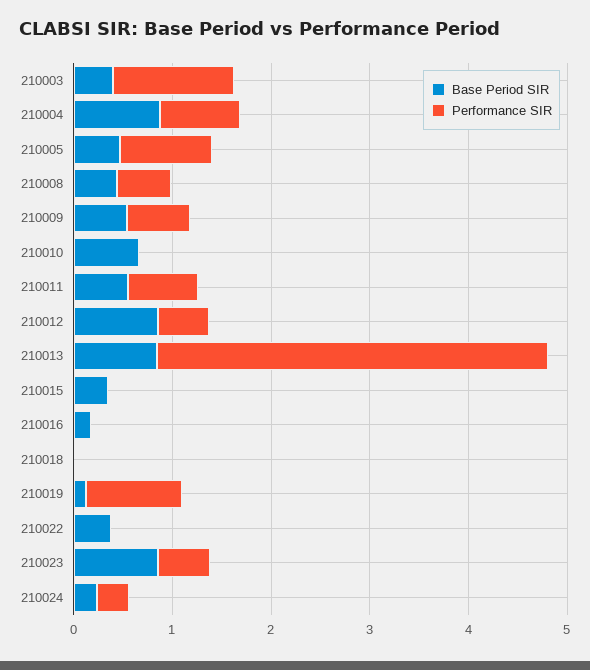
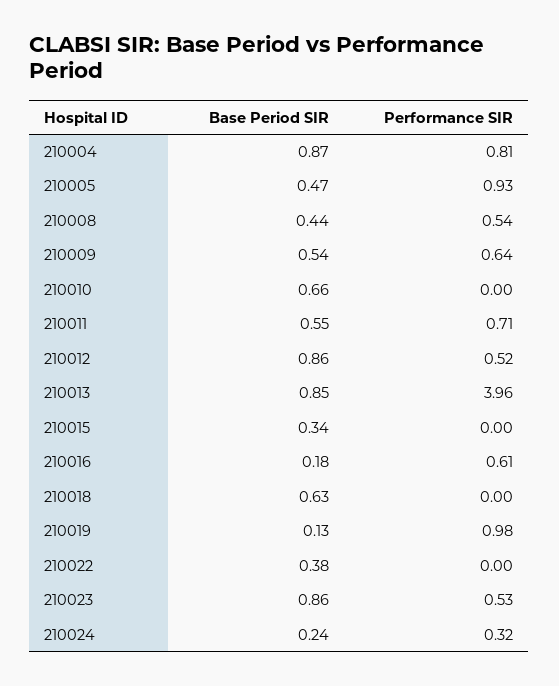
Base Period SIR, 210003: 0.4 -> none
Performance SIR, 210003: 1.2 -> none
Performance SIR, 210016: 0 -> 0.61
Base Period SIR, 210018: 0 -> 0.63

